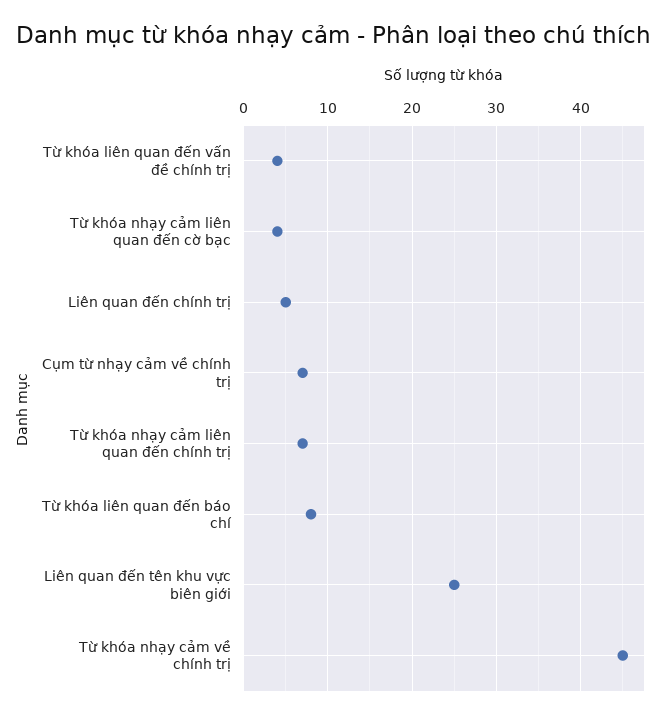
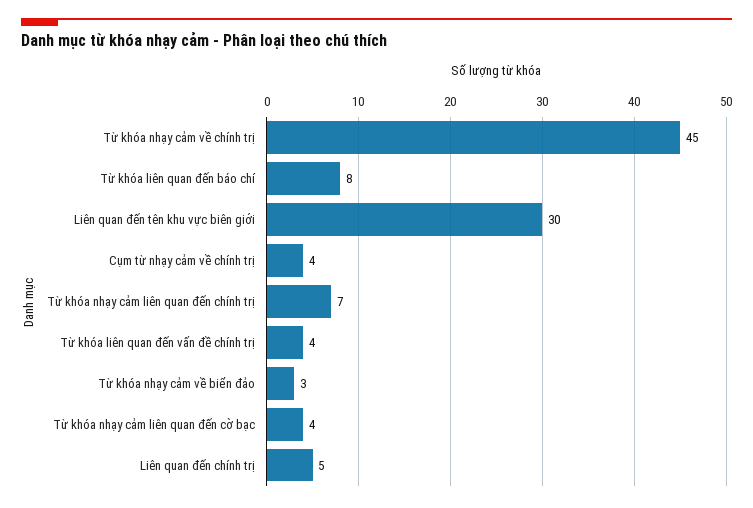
Cụm từ nhạy cảm về chính trị: 7 -> 4
Liên quan đến tên khu vực biên giới: 25 -> 30
Từ khóa nhạy cảm về biển đảo: none -> 3

